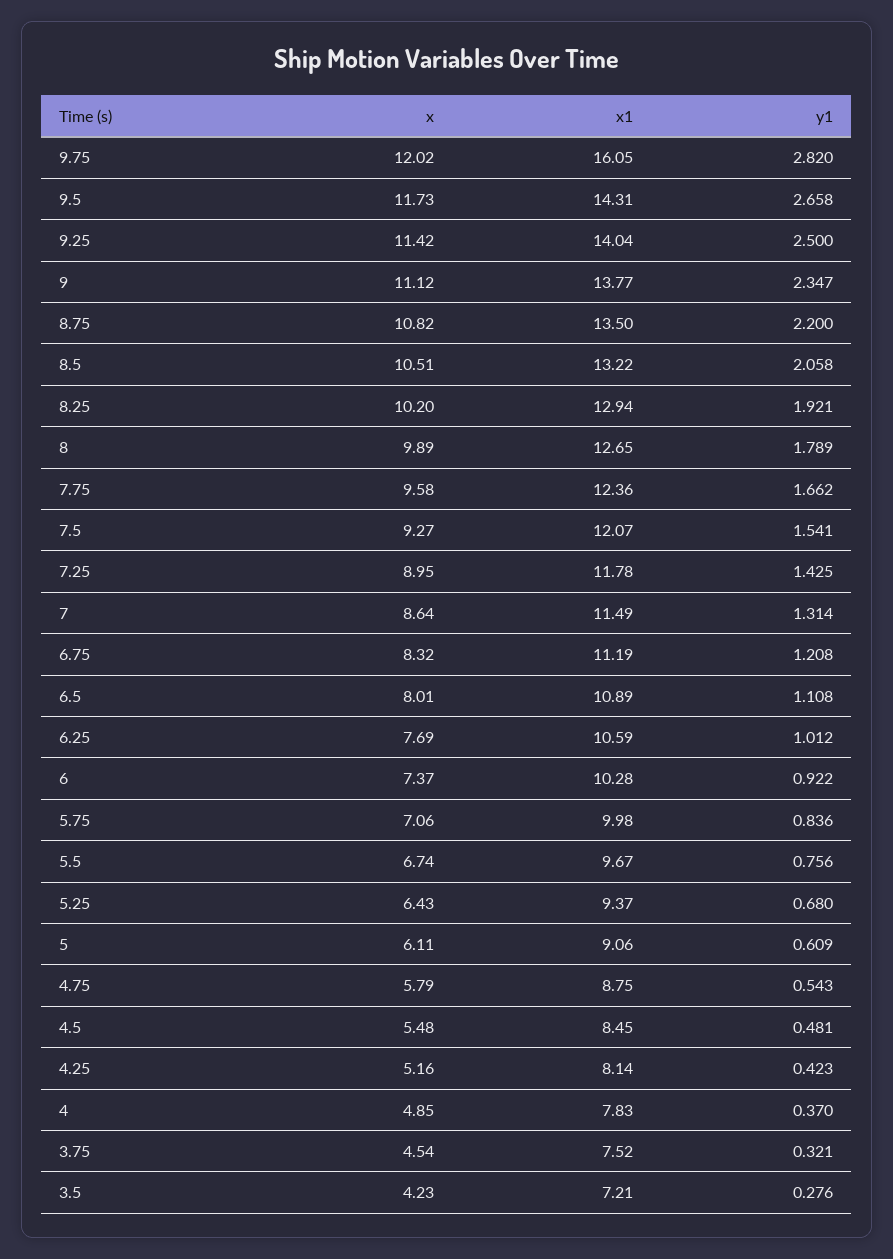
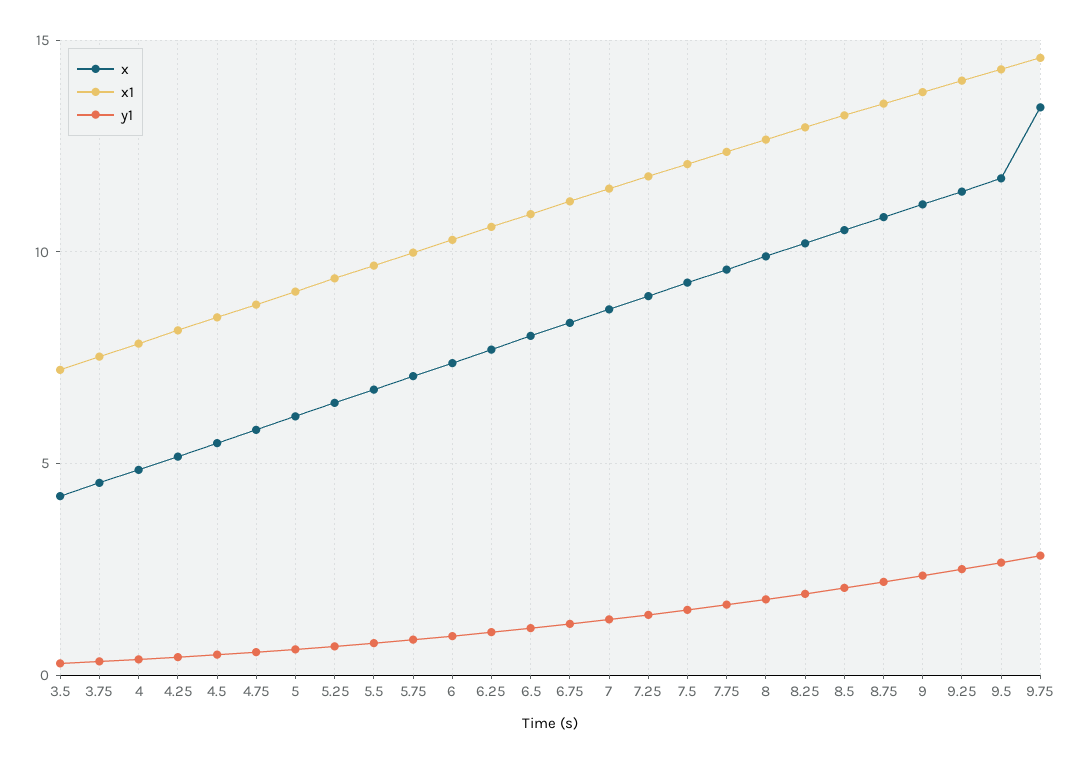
x, 9.75: 12.02 -> 13.5
x1, 9.75: 16.05 -> 14.5

